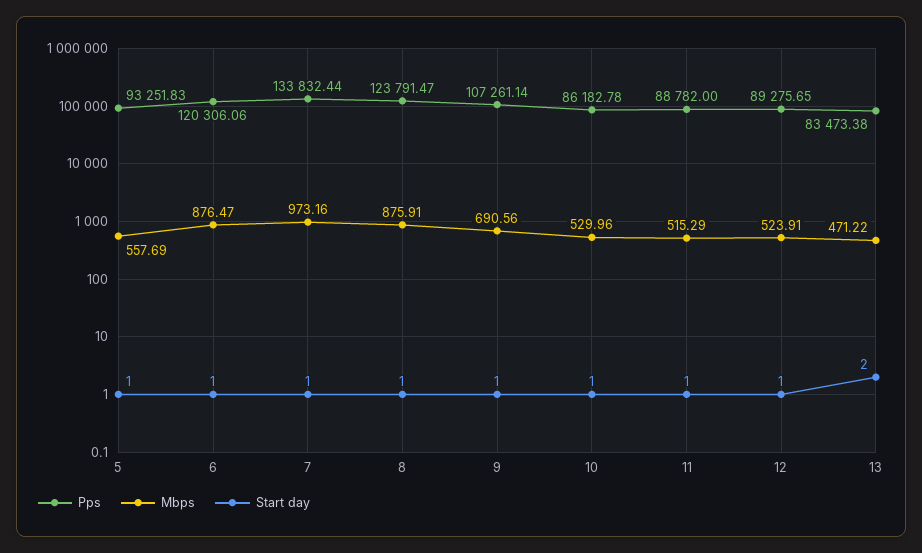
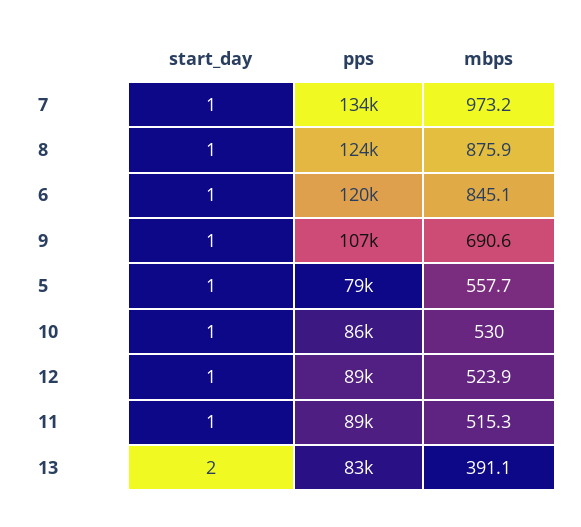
Pps, 5: 93251.83 -> 79000
Mbps, 6: 876.47 -> 845.1
Mbps, 13: 471.22 -> 391.1

